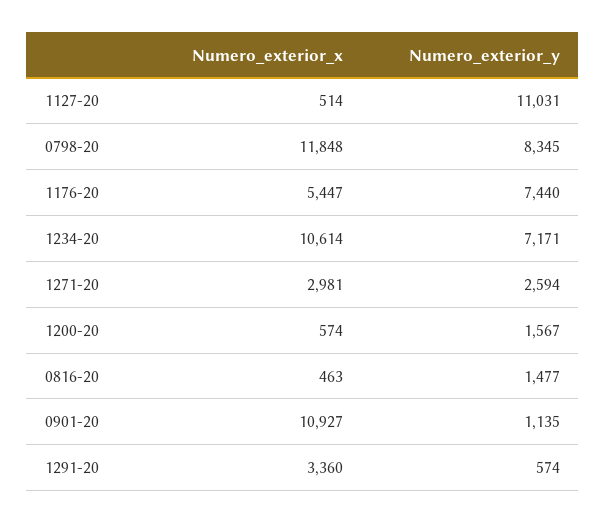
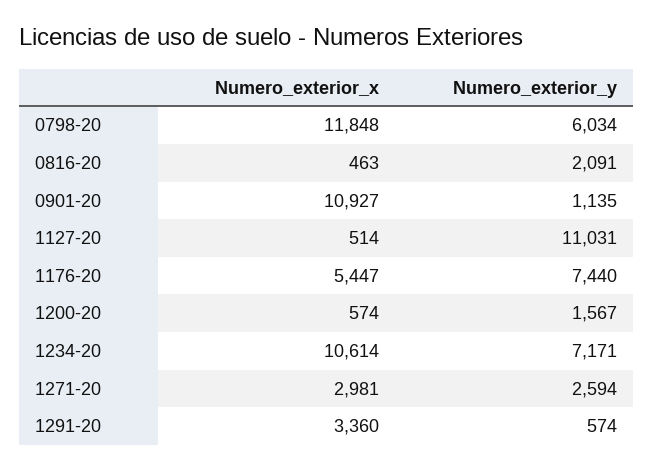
Numero_exterior_y, 0798-20: 8345 -> 6034
Numero_exterior_y, 0816-20: 1477 -> 2091

